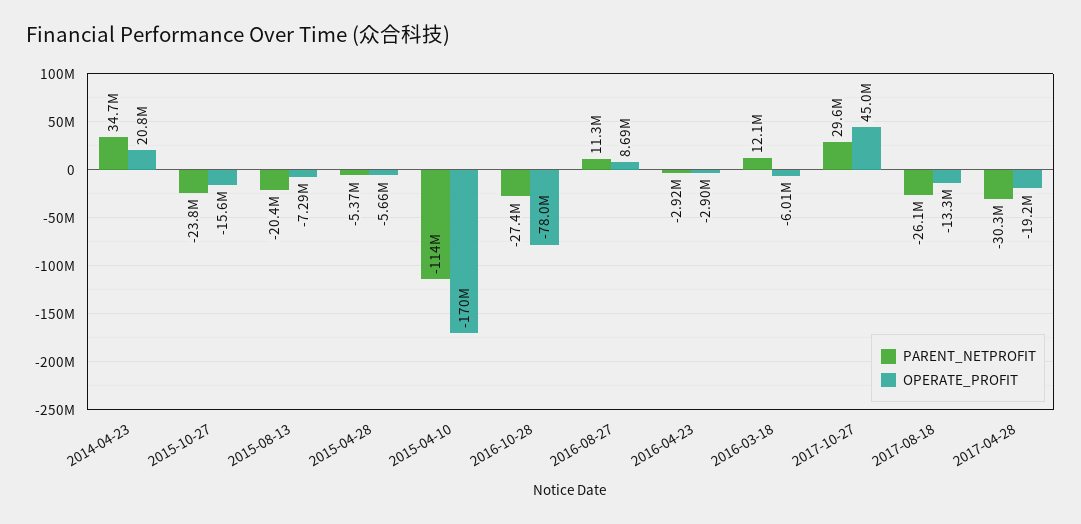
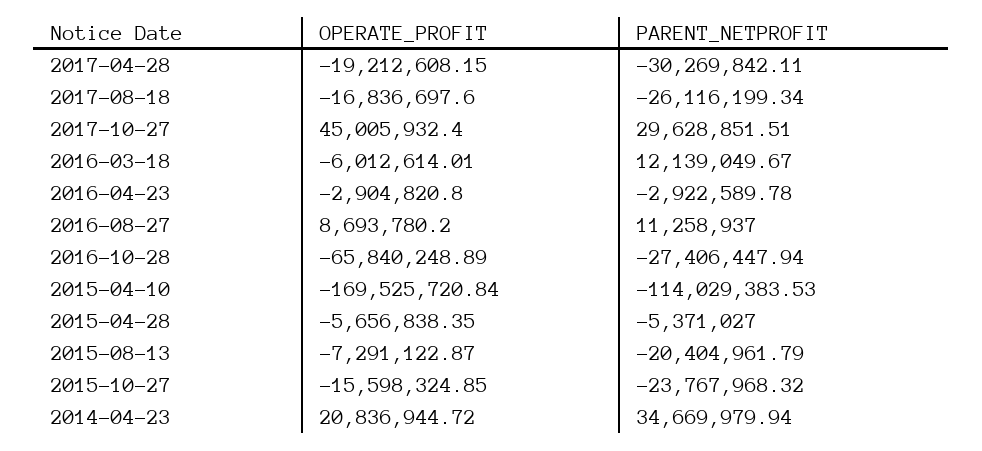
OPERATE_PROFIT, 2016-10-28: -78000000 -> -65840248.89
OPERATE_PROFIT, 2017-08-18: -13300000 -> -16836697.6

